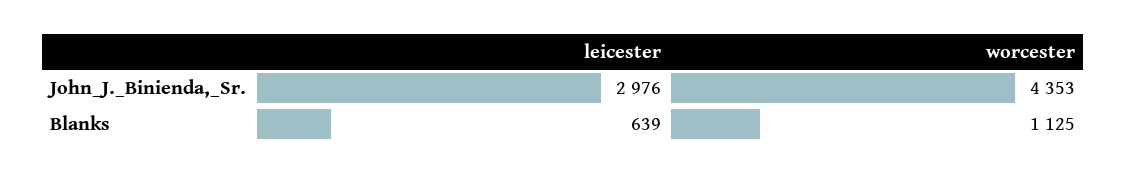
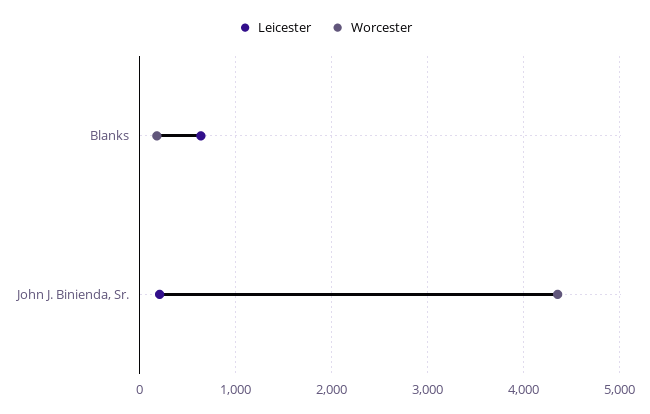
leicester, John_J._Binienda,_Sr.: 2976 -> 200
worcester, Blanks: 1125 -> 200

